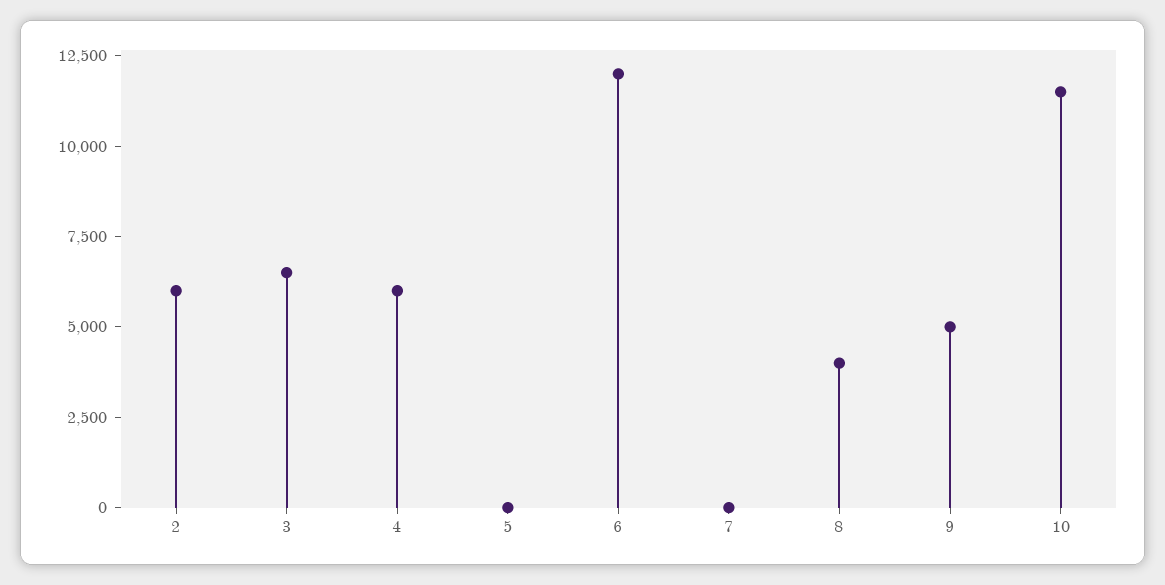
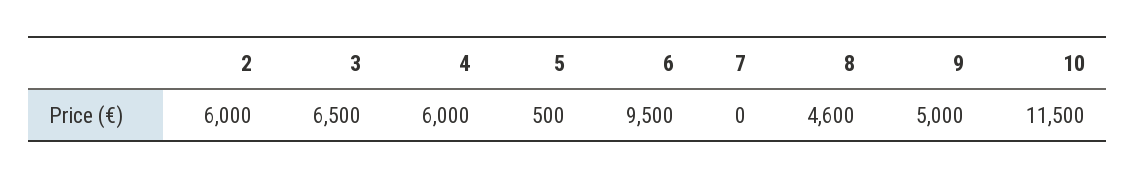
5: 0 -> 500
6: 12000 -> 9500
8: 4000 -> 4600

